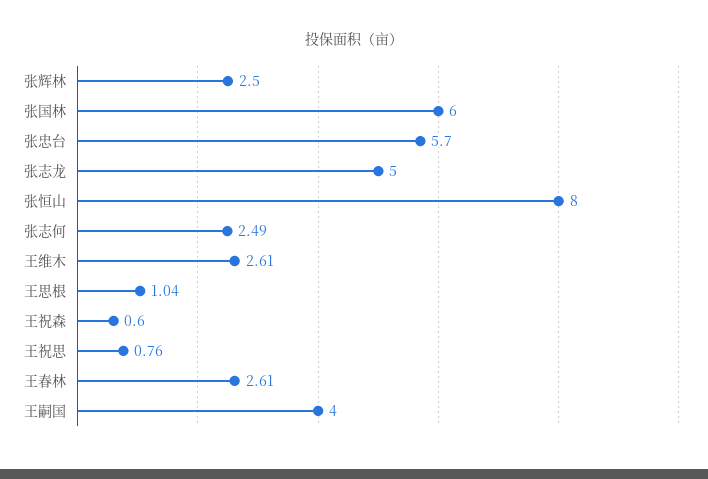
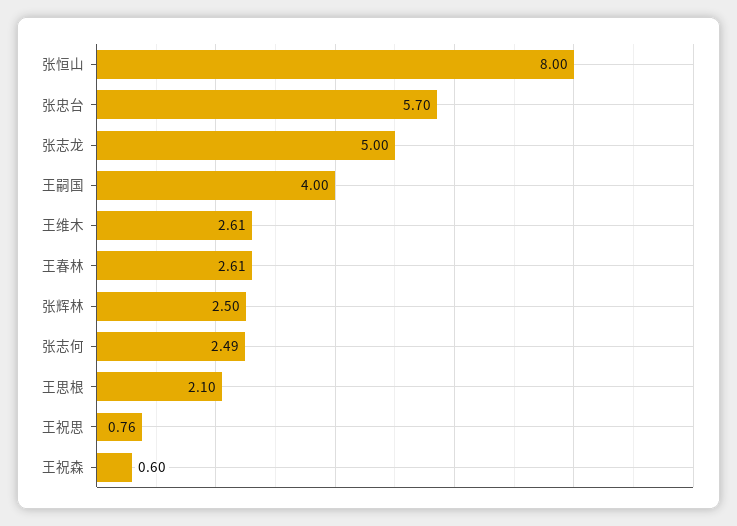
张国林: 6 -> none
王思根: 1.04 -> 2.1

